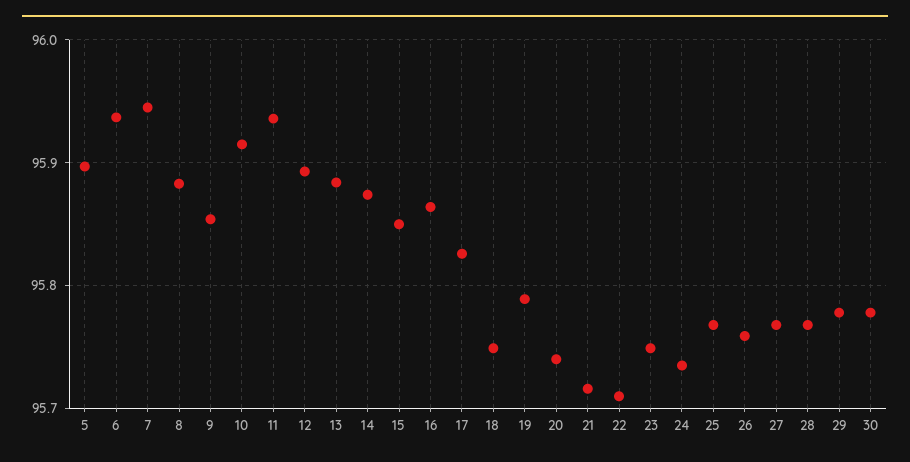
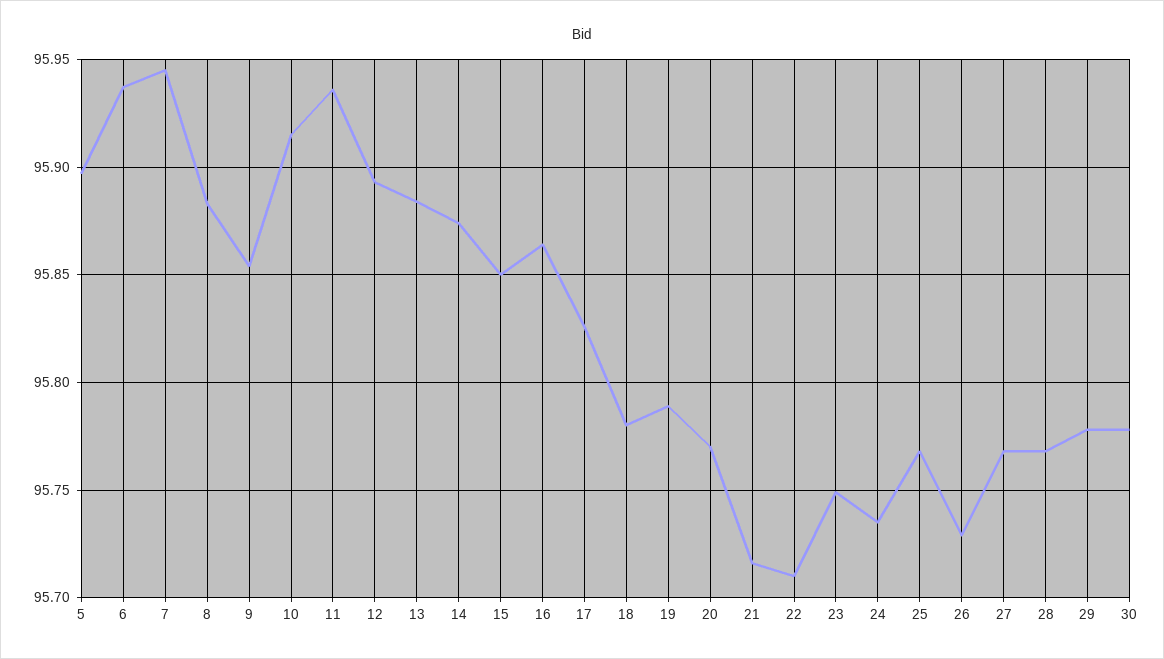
18: 95.75 -> 95.78
20: 95.74 -> 95.77
26: 95.76 -> 95.73

